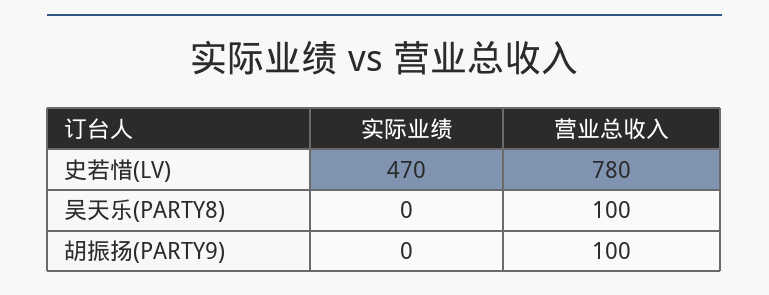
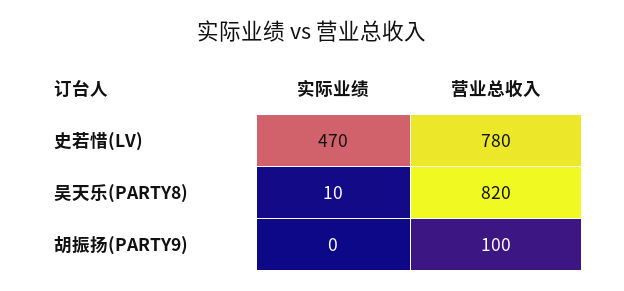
实际业绩, 吴天乐(PARTY8): 0 -> 10
营业总收入, 吴天乐(PARTY8): 100 -> 820

